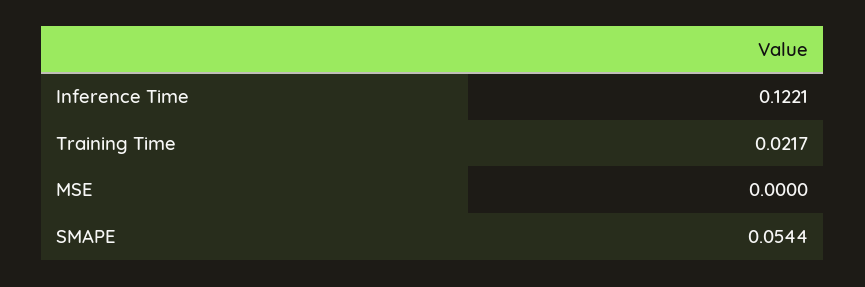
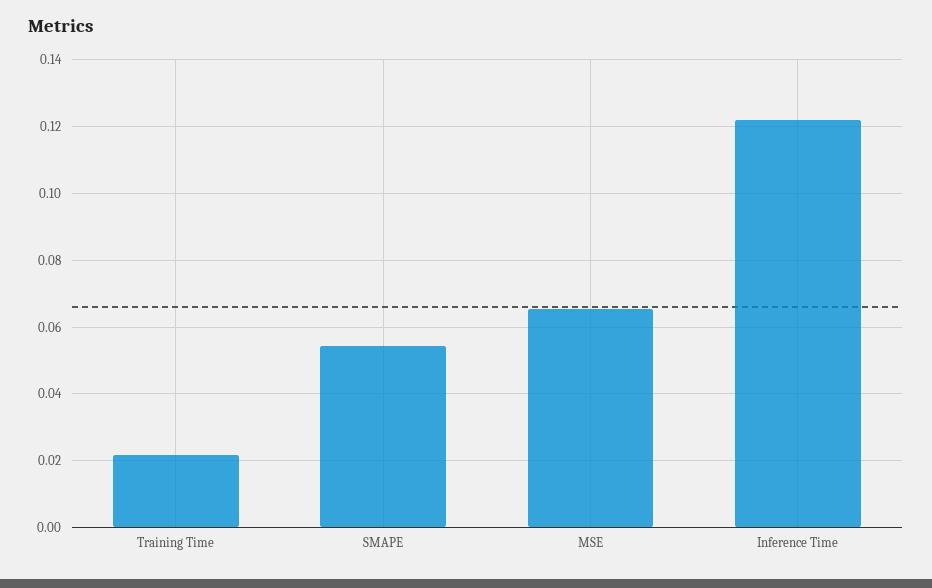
MSE: 0 -> 0.066

